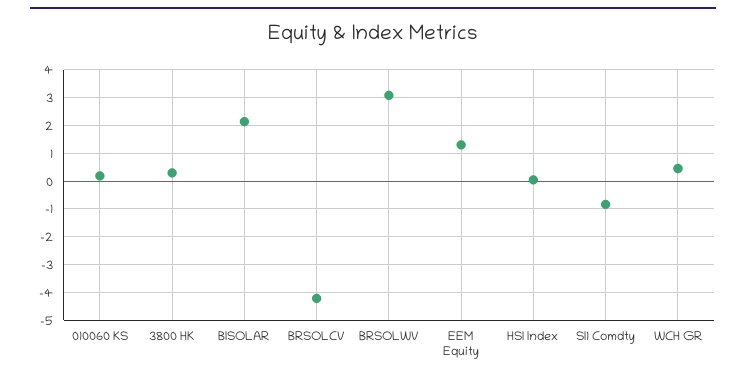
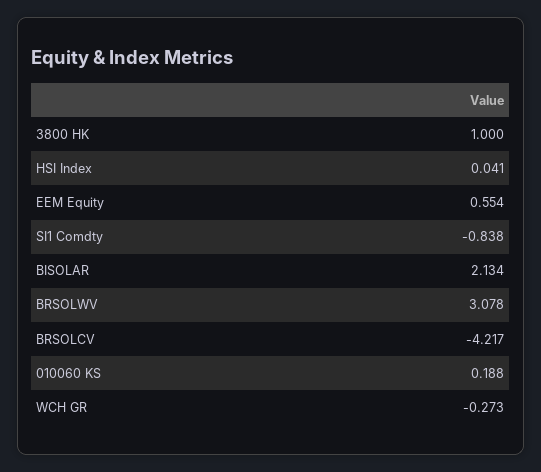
3800 HK: 0.25 -> 1
EEM Equity: 1.25 -> 0.554
WCH GR: 0.5 -> -0.273

